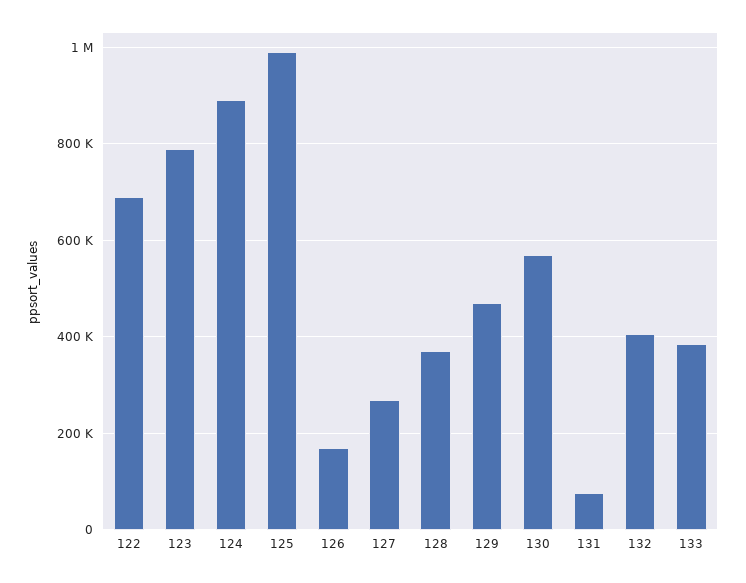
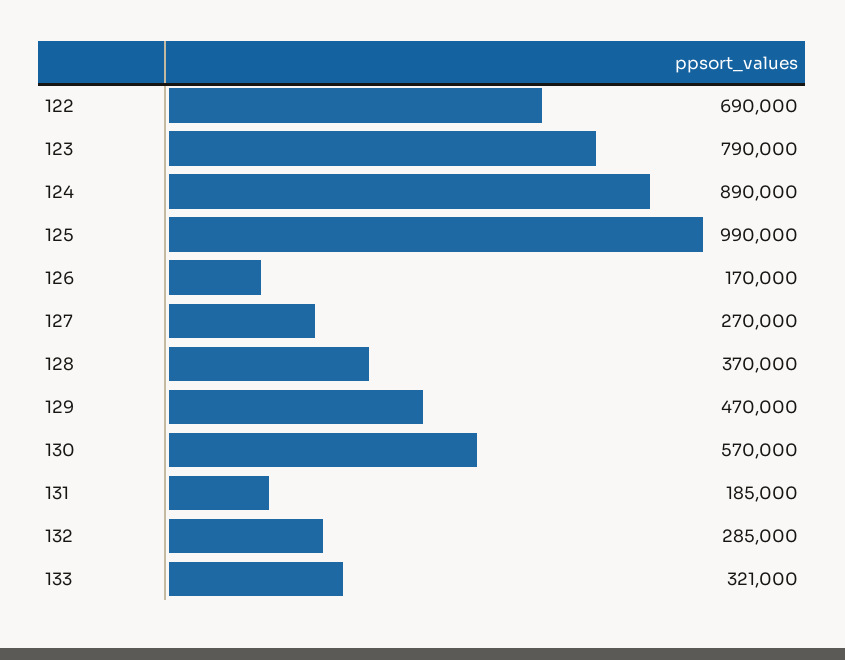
131: 80000 -> 185000
132: 400000 -> 285000
133: 380000 -> 321000

